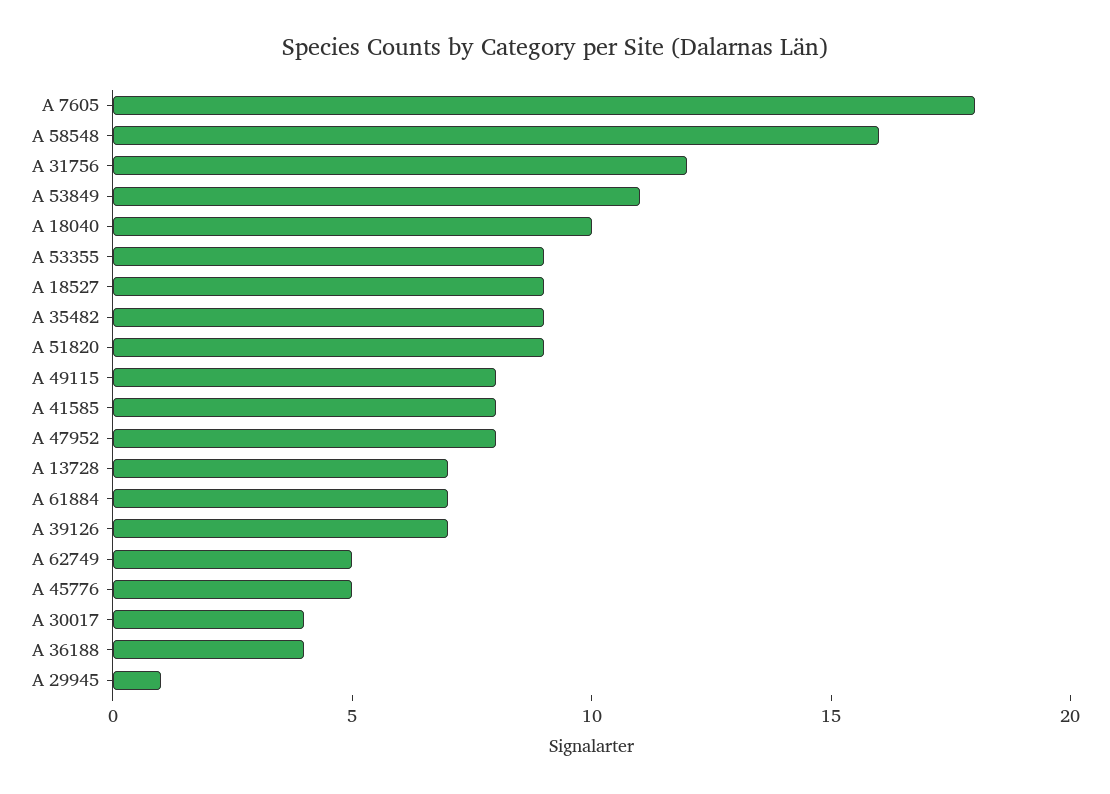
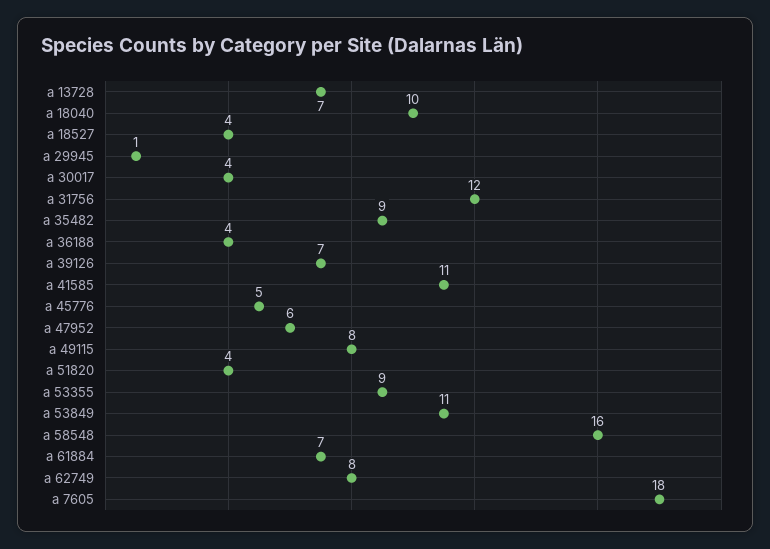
A 18527: 9 -> 4
A 51820: 9 -> 4
A 41585: 8 -> 11
A 47952: 8 -> 6
A 62749: 5 -> 8

